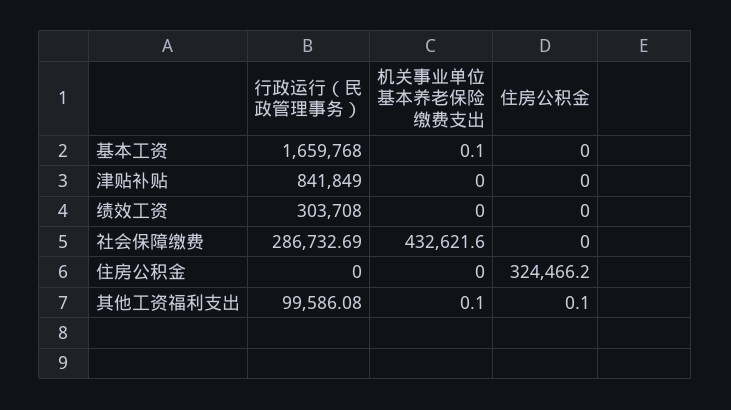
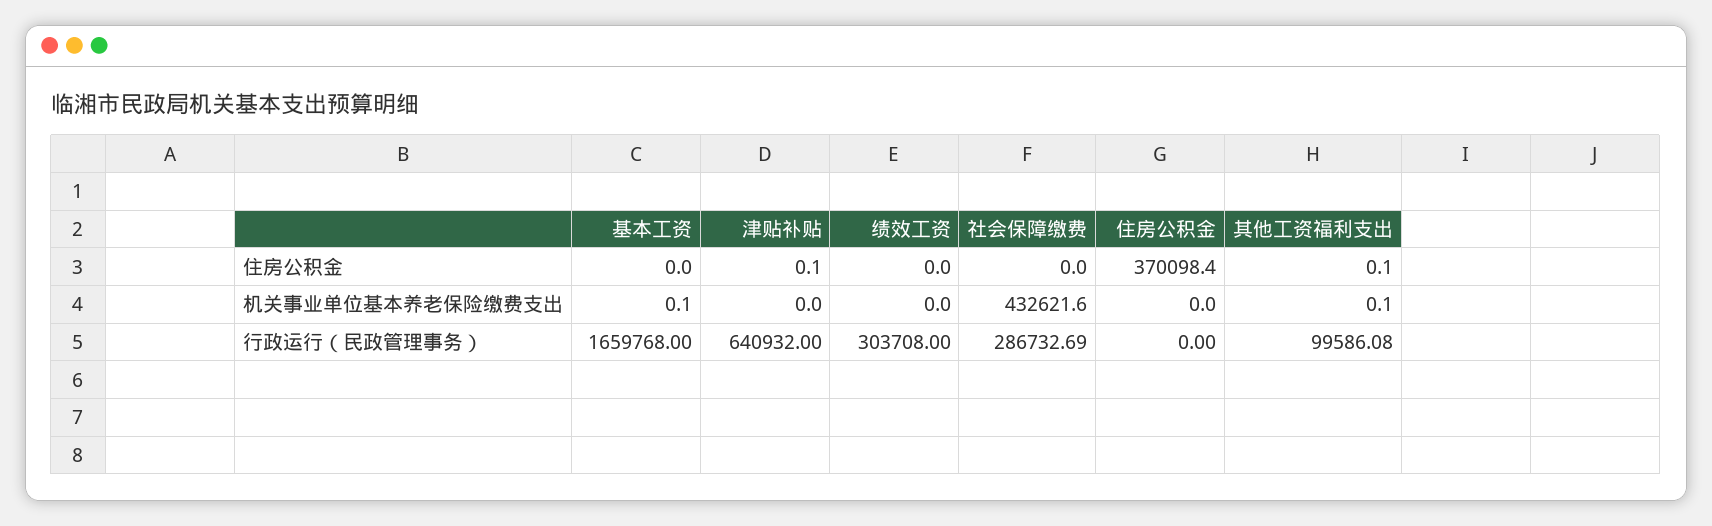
行政运行（民政管理事务）, 津贴补贴: 841849 -> 640932
住房公积金, 津贴补贴: 0 -> 0.1
住房公积金, 住房公积金: 324466.2 -> 370098.4

